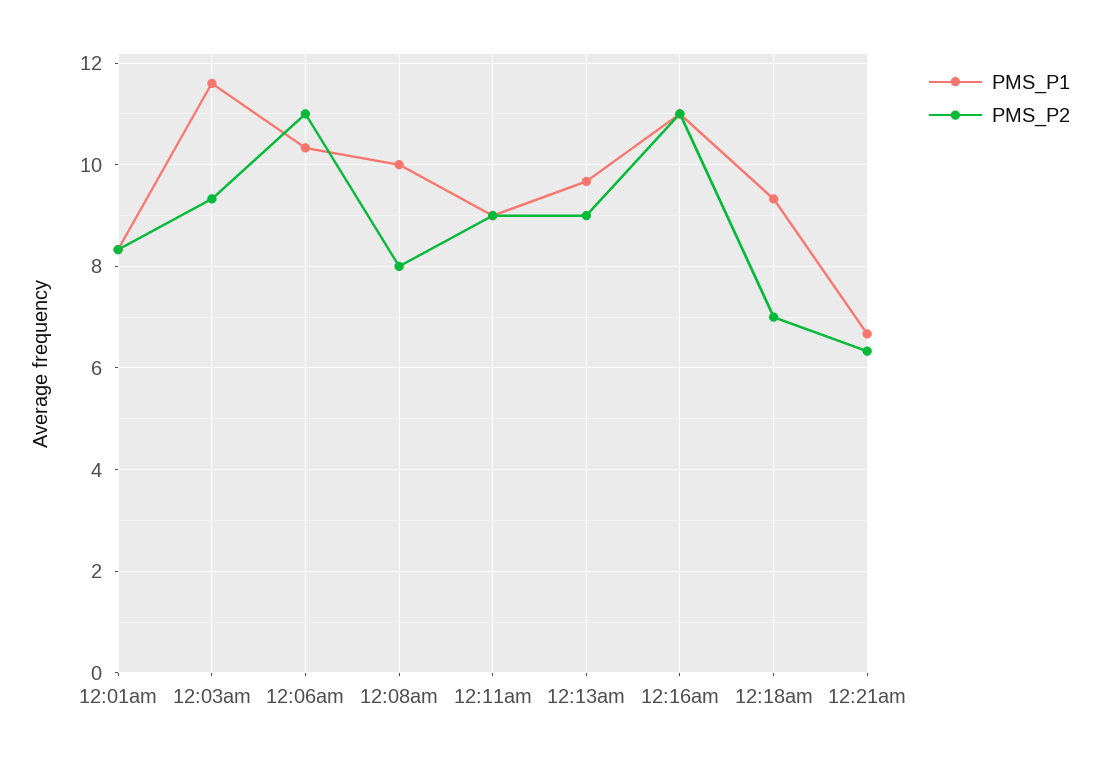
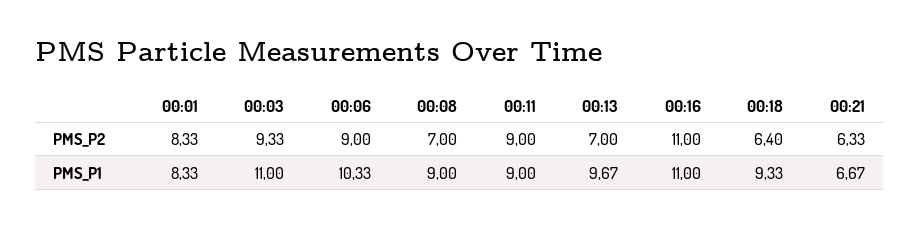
PMS_P1, 12:03am: 11.6 -> 11
PMS_P2, 12:06am: 11 -> 9
PMS_P1, 12:08am: 10 -> 9
PMS_P2, 12:08am: 8 -> 7
PMS_P2, 12:13am: 9 -> 7
PMS_P2, 12:18am: 7 -> 6.4

